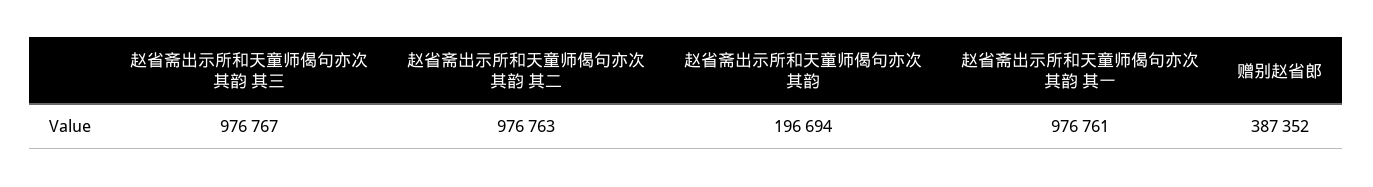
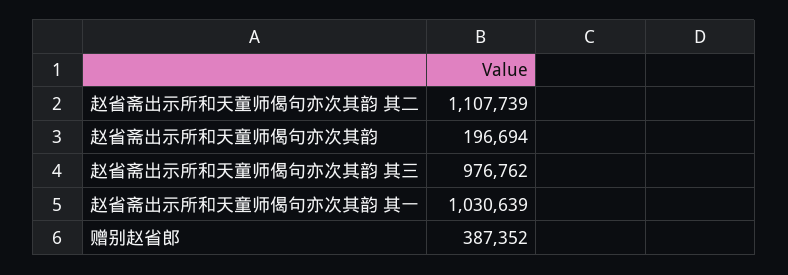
赵省斋出示所和天童师偈句亦次其韵 其三: 976767 -> 976762
赵省斋出示所和天童师偈句亦次其韵 其二: 976763 -> 1107739
赵省斋出示所和天童师偈句亦次其韵 其一: 976761 -> 1030639

